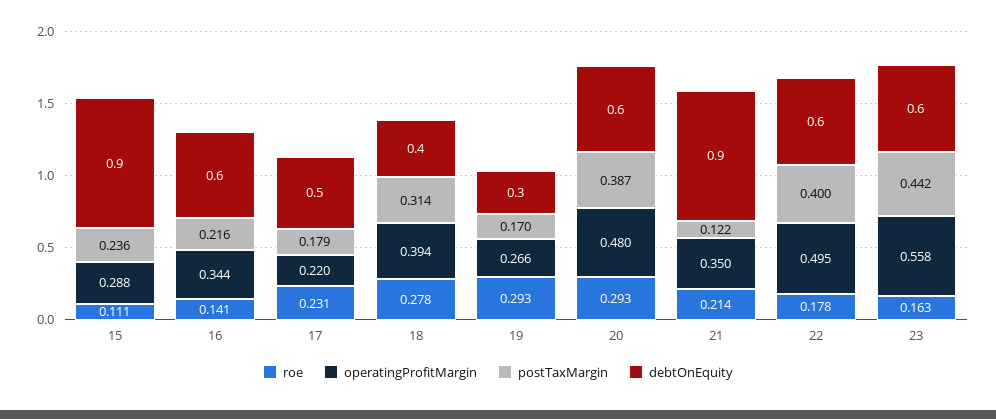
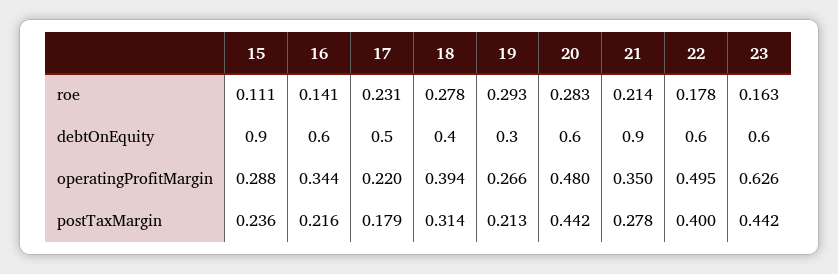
postTaxMargin, 19: 0.17 -> 0.213
roe, 20: 0.293 -> 0.283
postTaxMargin, 20: 0.387 -> 0.442
postTaxMargin, 21: 0.122 -> 0.278
operatingProfitMargin, 23: 0.558 -> 0.626

